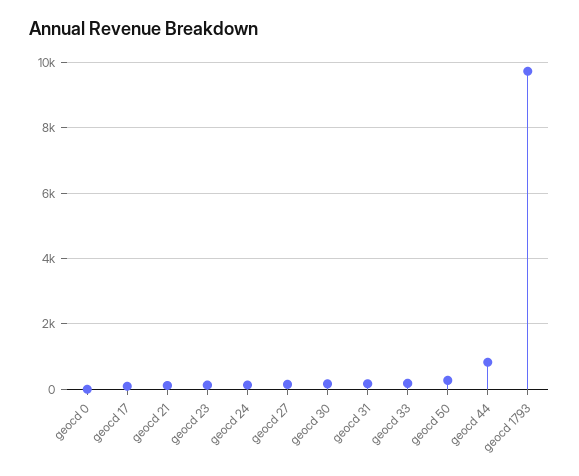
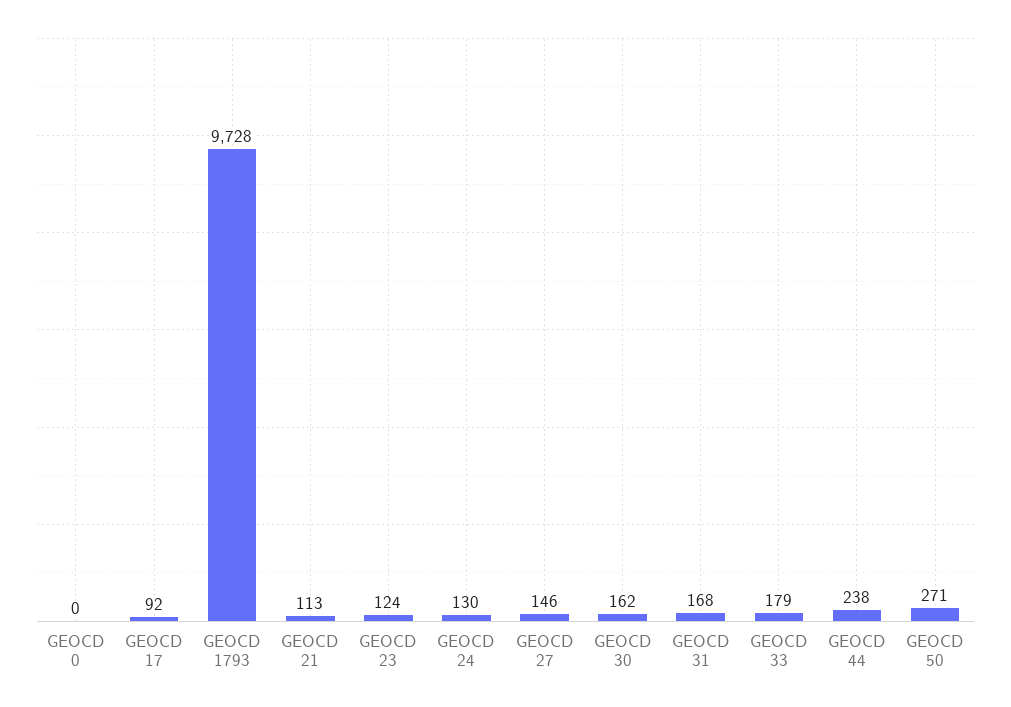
geocd 44: 800 -> 238

